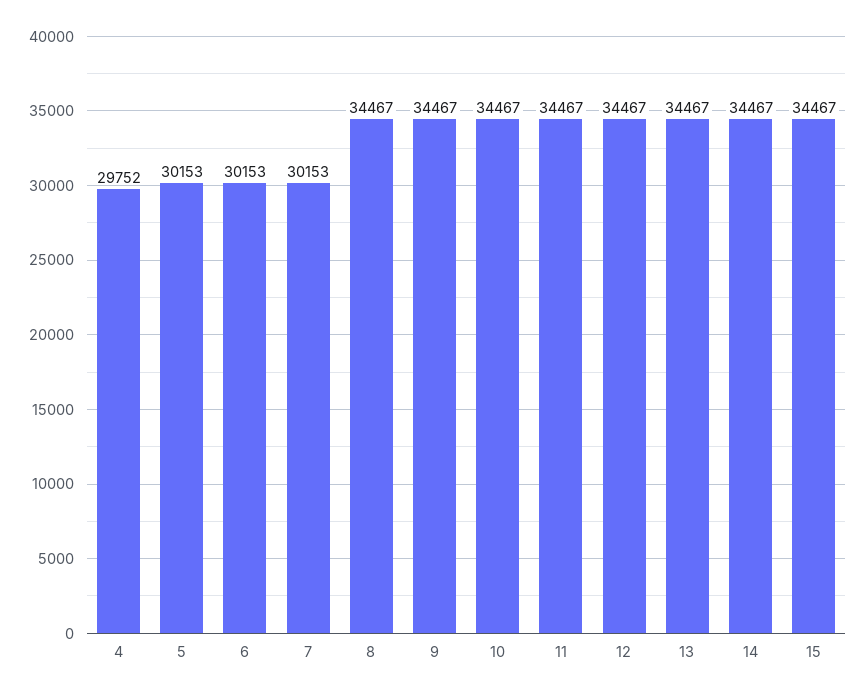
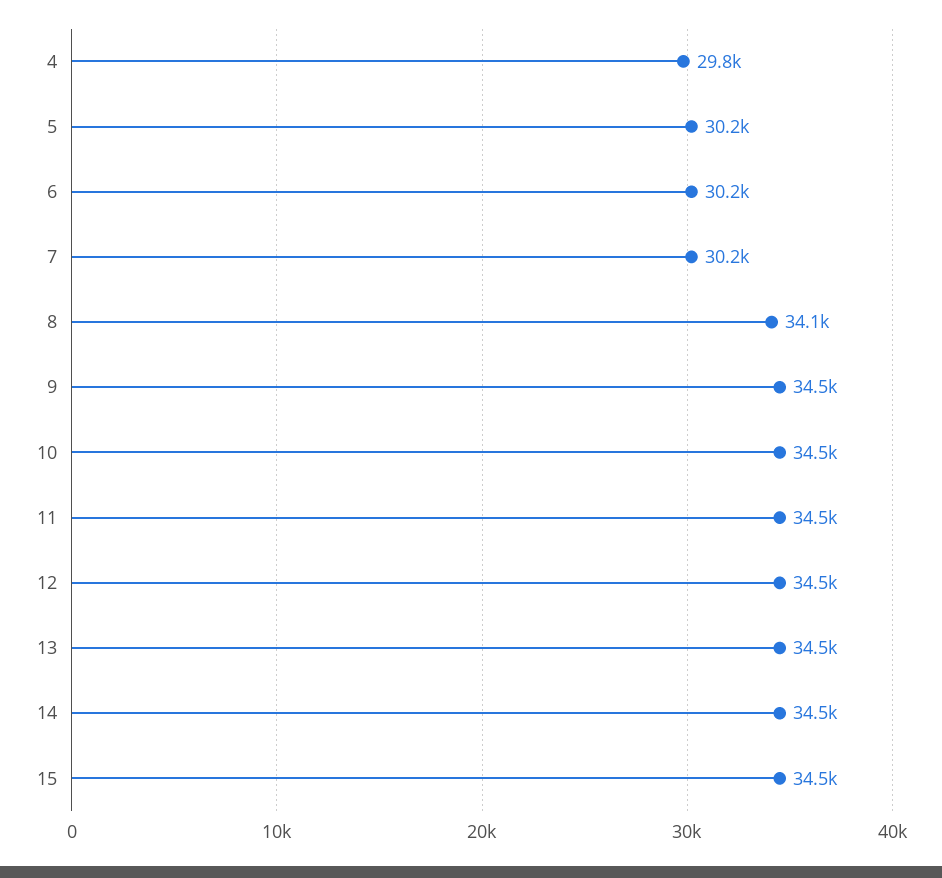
8: 34467 -> 34100

